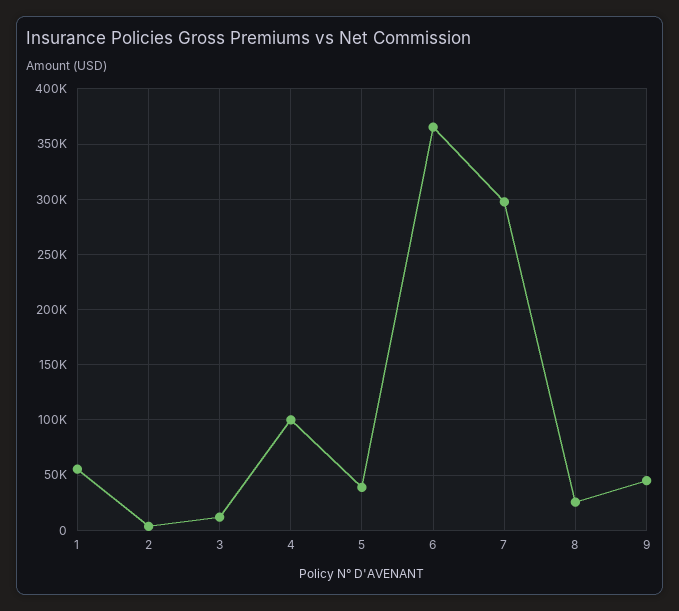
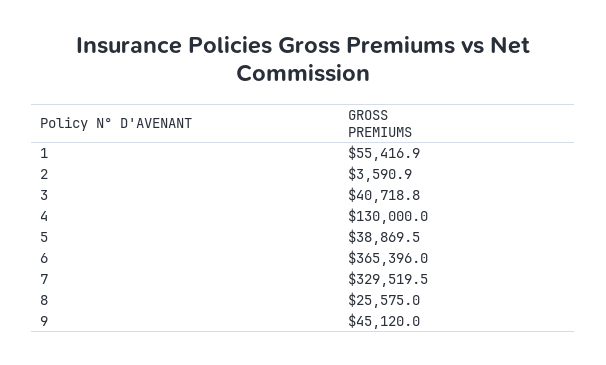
3: 10000 -> 40718.8
4: 100000 -> 130000
7: 300000 -> 329519.5

